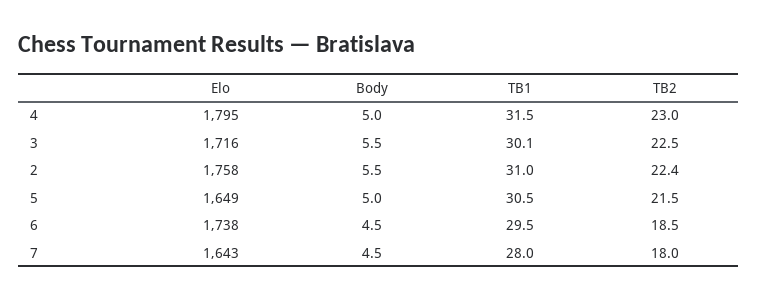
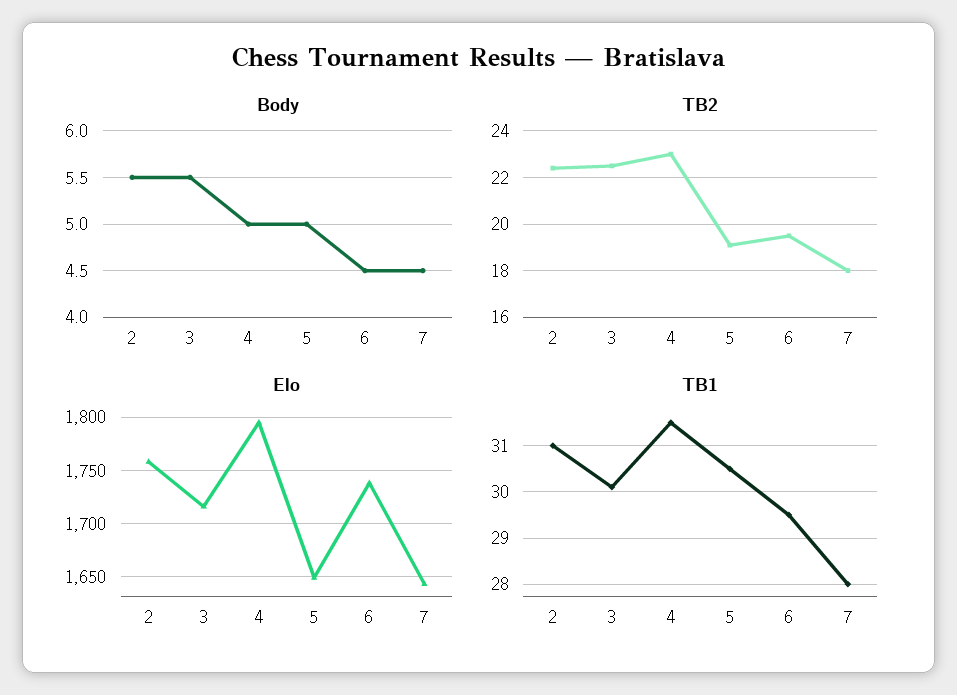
TB2, 5: 21.5 -> 19
TB2, 6: 18.5 -> 19.5

